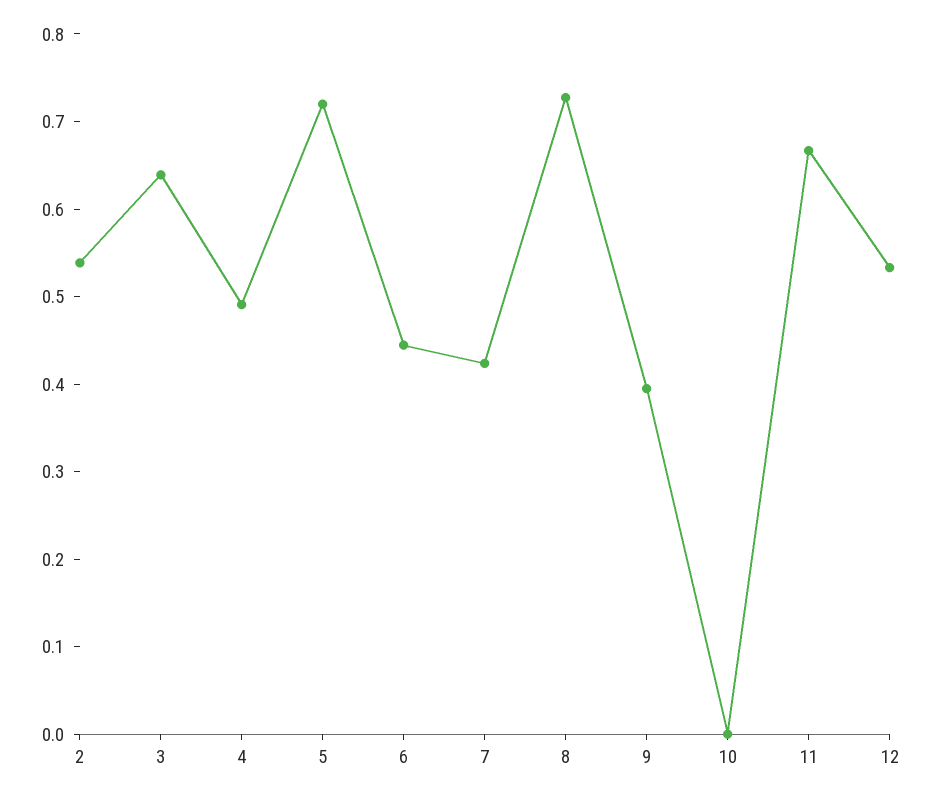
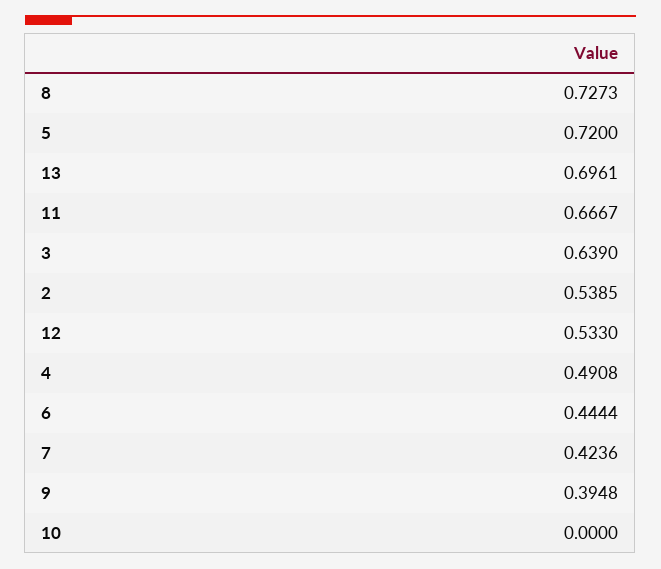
13: none -> 0.6961

